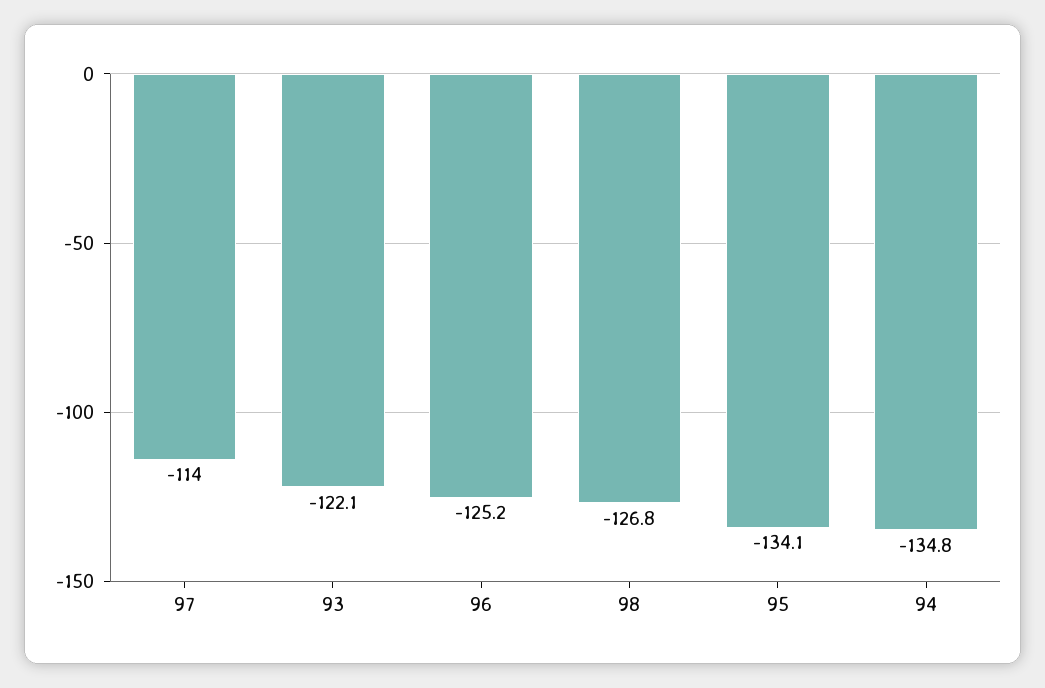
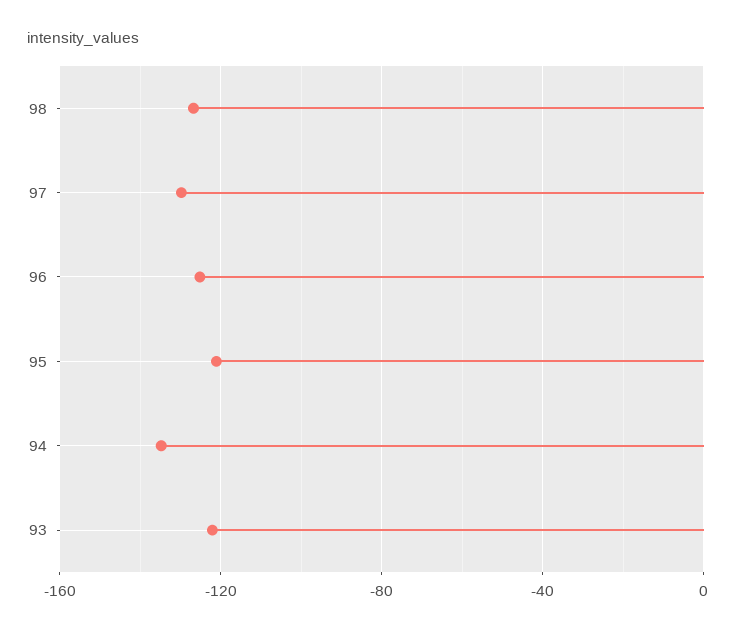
97: -114 -> -130
95: -134.1 -> -120

